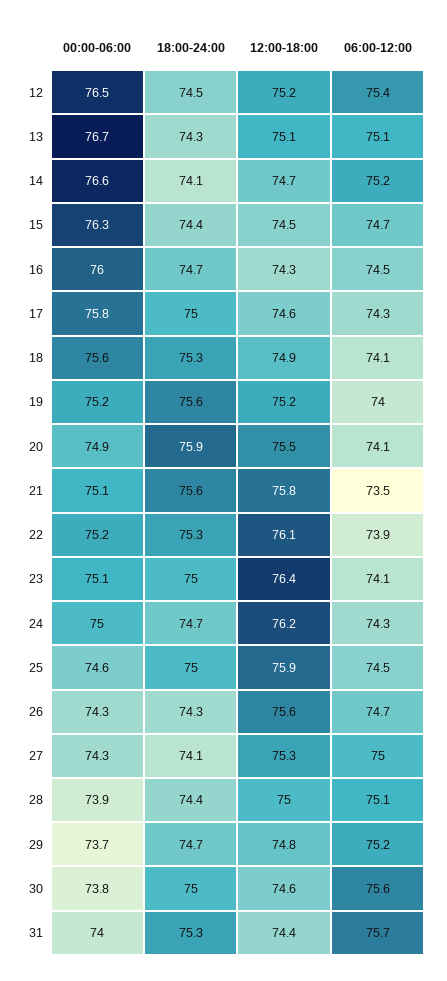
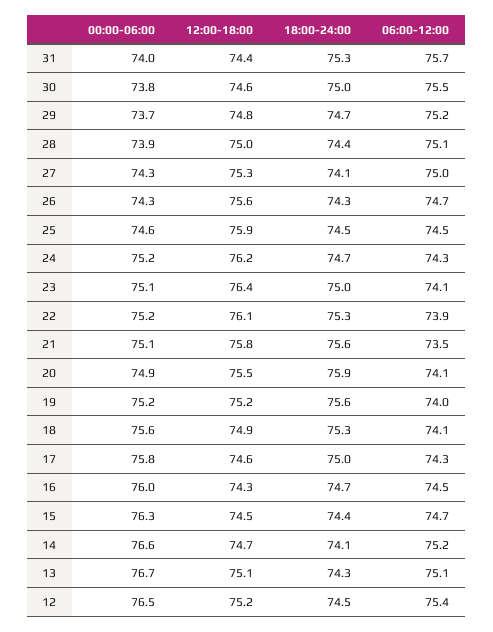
00:00-06:00, 24: 75 -> 75.2
18:00-24:00, 25: 75 -> 74.5
06:00-12:00, 30: 75.6 -> 75.5

